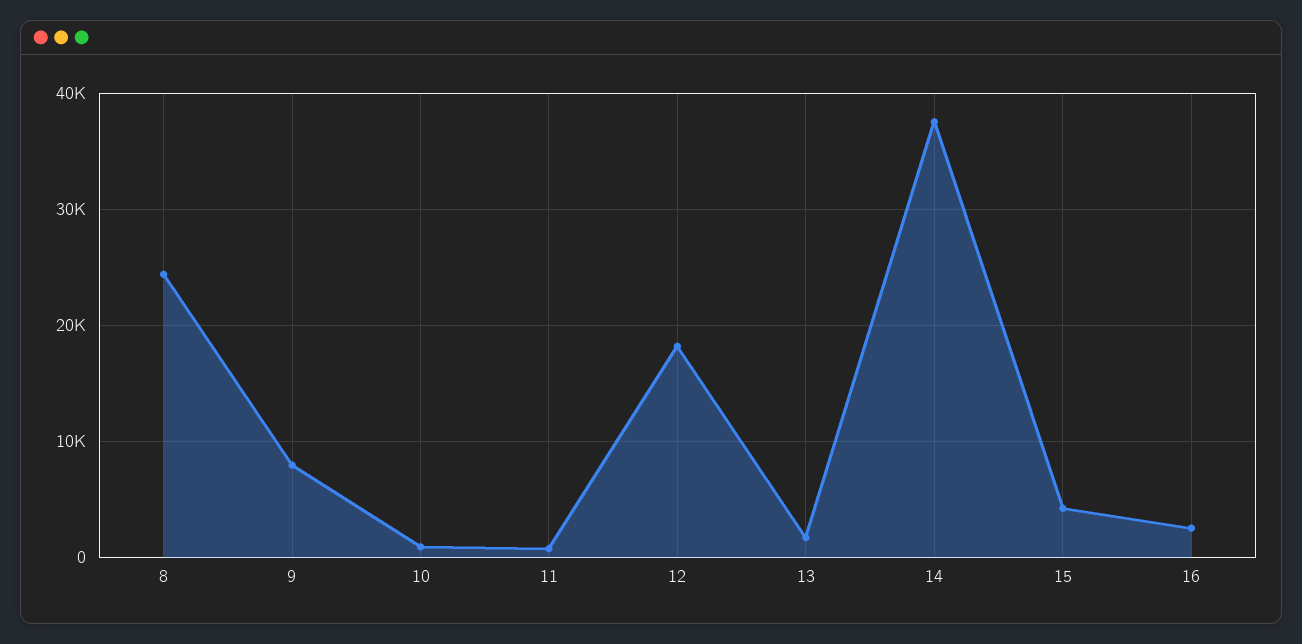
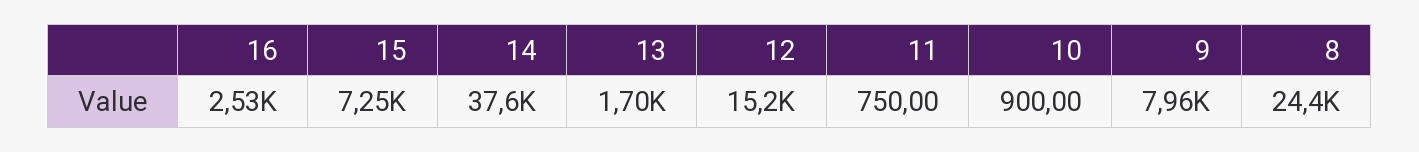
12: 18000 -> 15200
15: 4000 -> 7250

